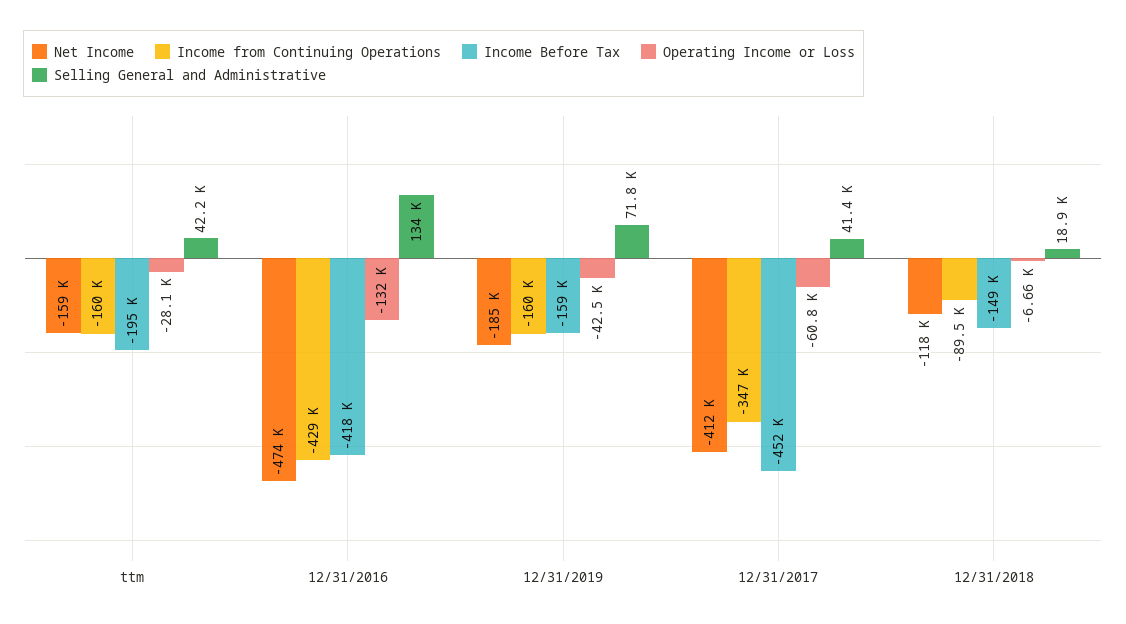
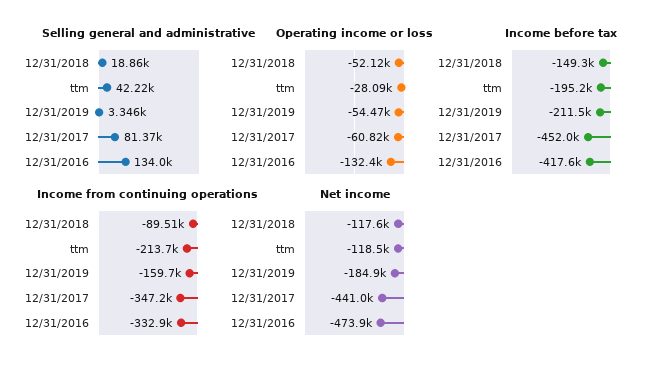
Net Income, ttm: -159000 -> -118500
Income from Continuing Operations, ttm: -160000 -> -213700
Income from Continuing Operations, 12/31/2016: -429000 -> -332900
Income Before Tax, 12/31/2019: -159000 -> -211500
Operating Income or Loss, 12/31/2019: -42500 -> -54470
Selling General and Administrative, 12/31/2019: 71800 -> 3346
Net Income, 12/31/2017: -412000 -> -441000
Selling General and Administrative, 12/31/2017: 41400 -> 81370
Operating Income or Loss, 12/31/2018: -6660 -> -52120

